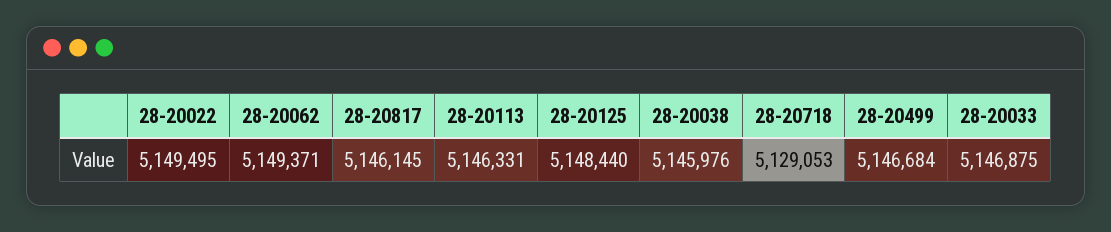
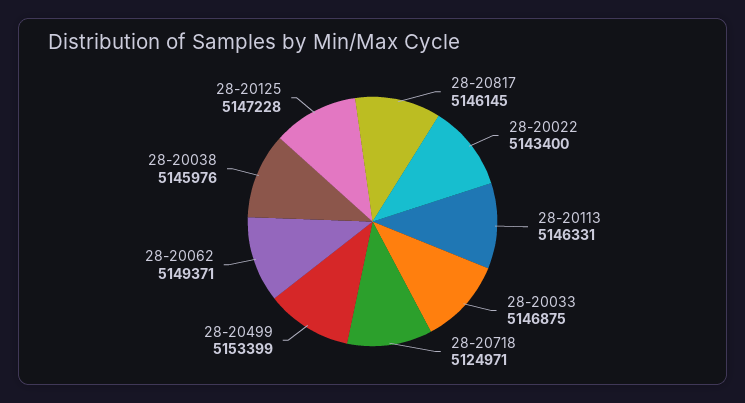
28-20022: 5149495 -> 5143400
28-20125: 5148440 -> 5147228
28-20718: 5129053 -> 5124971
28-20499: 5146684 -> 5153399

